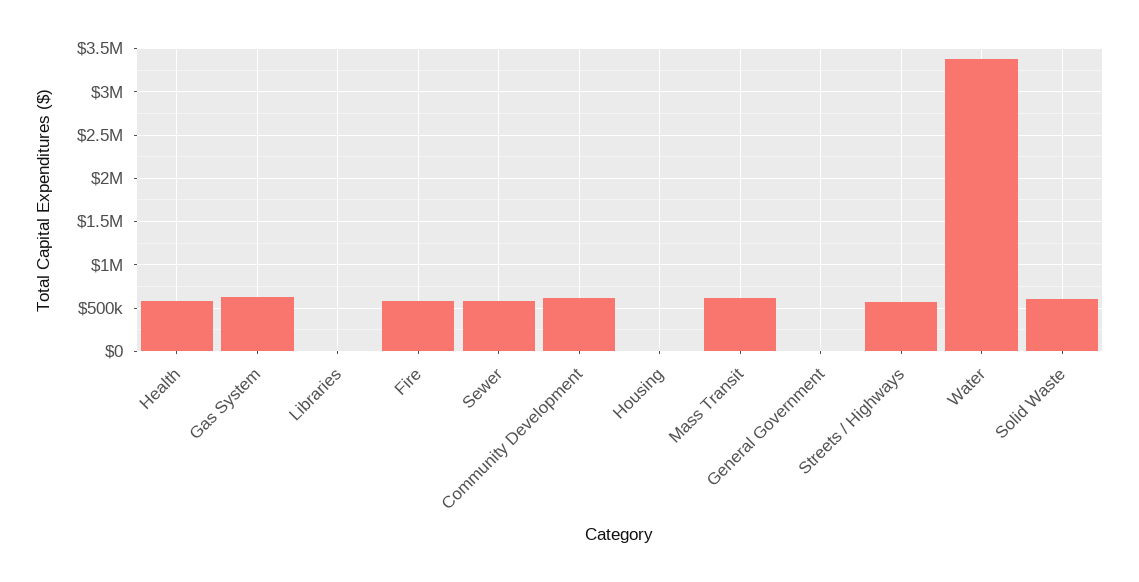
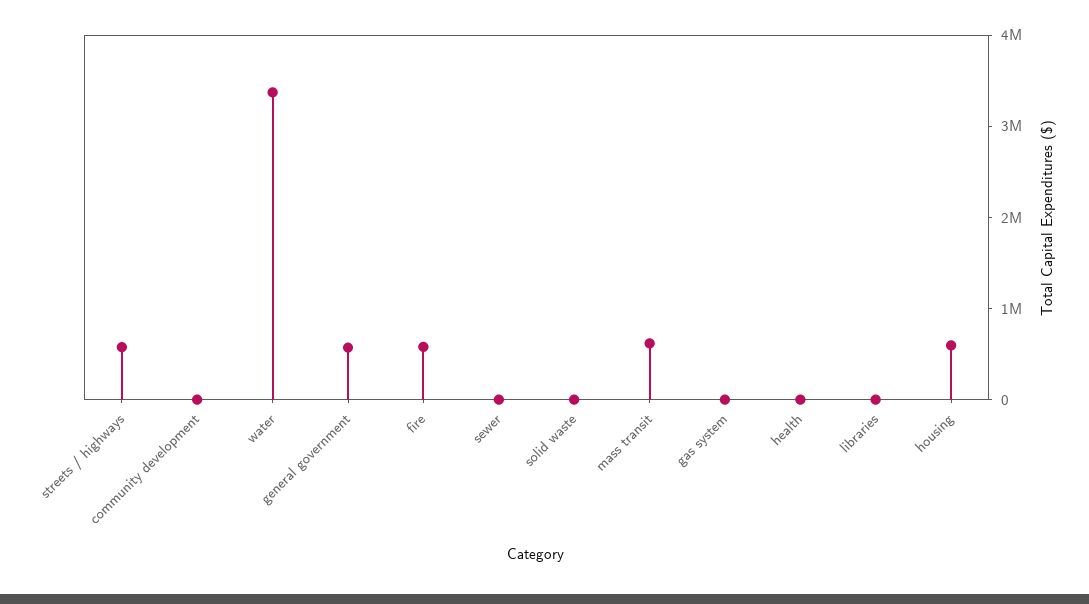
Health: 600000 -> 0
Gas System: 600000 -> 0
Sewer: 600000 -> 0
Community Development: 600000 -> 0
Housing: 0 -> 600000
General Government: 0 -> 600000
Solid Waste: 600000 -> 0

